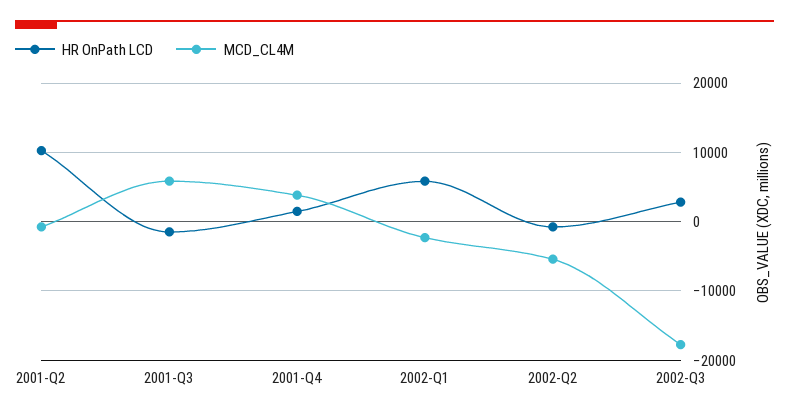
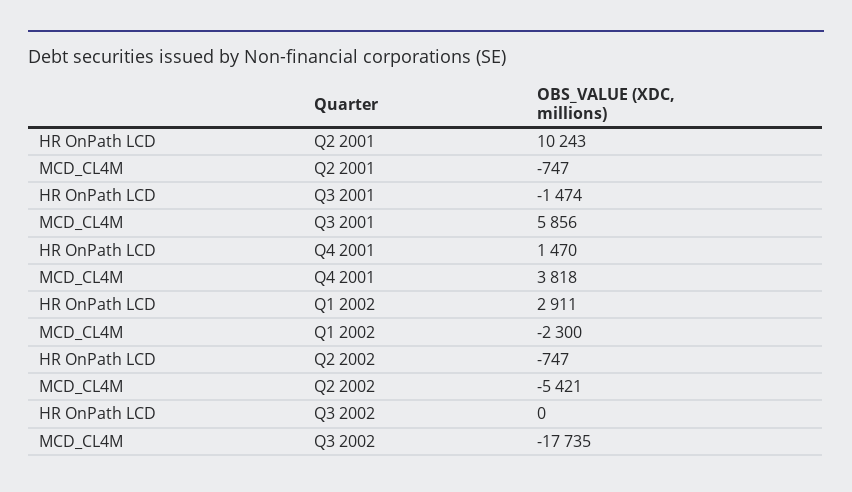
HR OnPath LCD, 2002-Q1: 6000 -> 2911
HR OnPath LCD, 2002-Q3: 3000 -> 0

